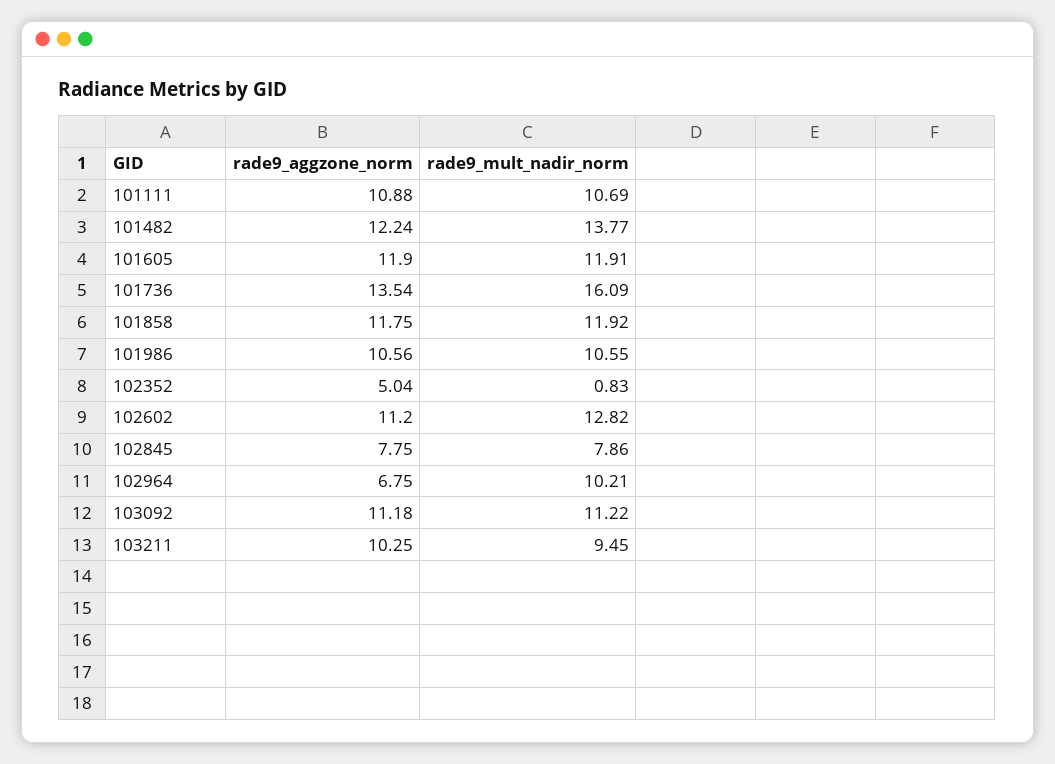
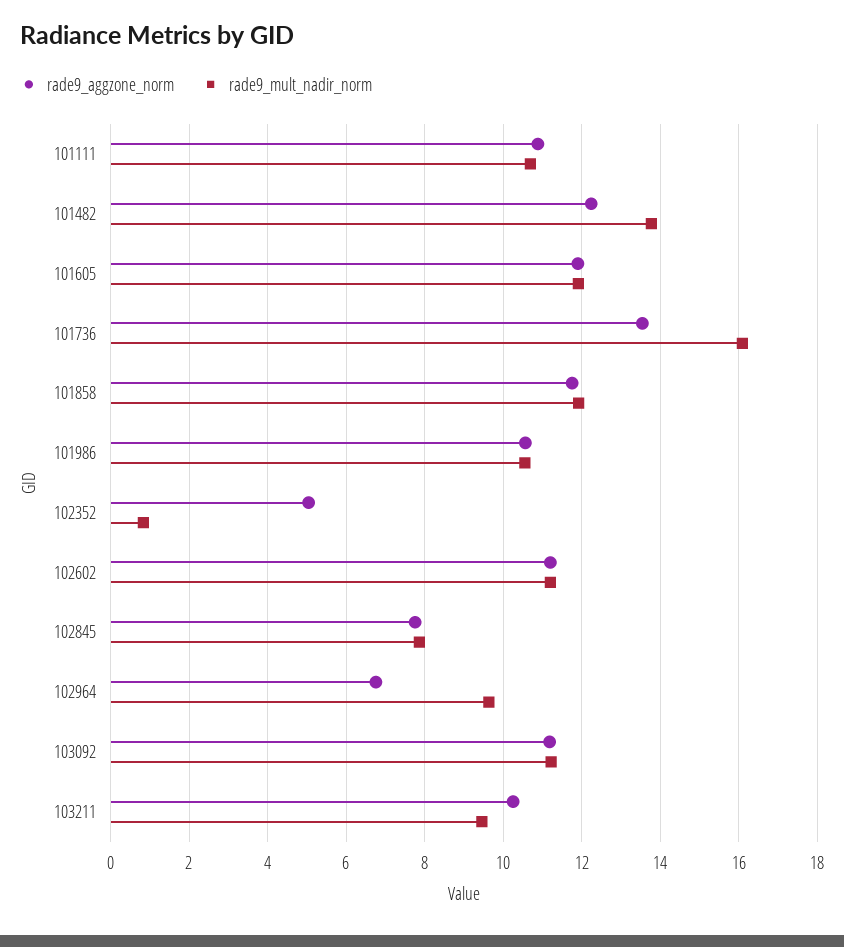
rade9_mult_nadir_norm, 102602: 12.82 -> 11.2
rade9_mult_nadir_norm, 102964: 10.21 -> 9.6

